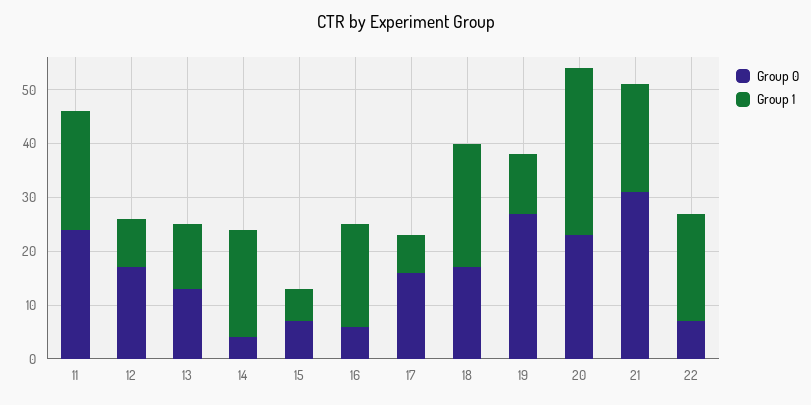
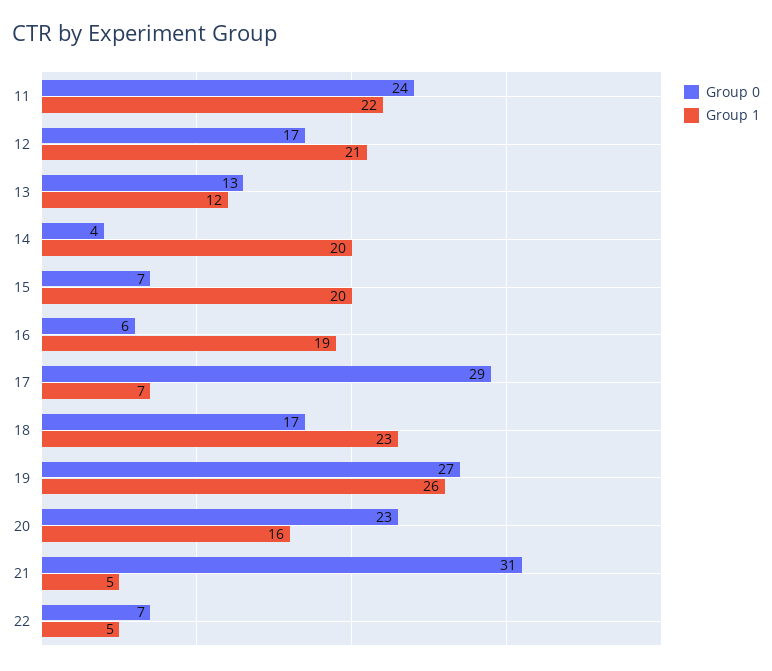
Group 1, 12: 10 -> 21
Group 1, 15: 5 -> 20
Group 0, 17: 15 -> 29
Group 1, 19: 10 -> 26
Group 1, 20: 30 -> 16
Group 1, 21: 20 -> 5
Group 1, 22: 20 -> 5

